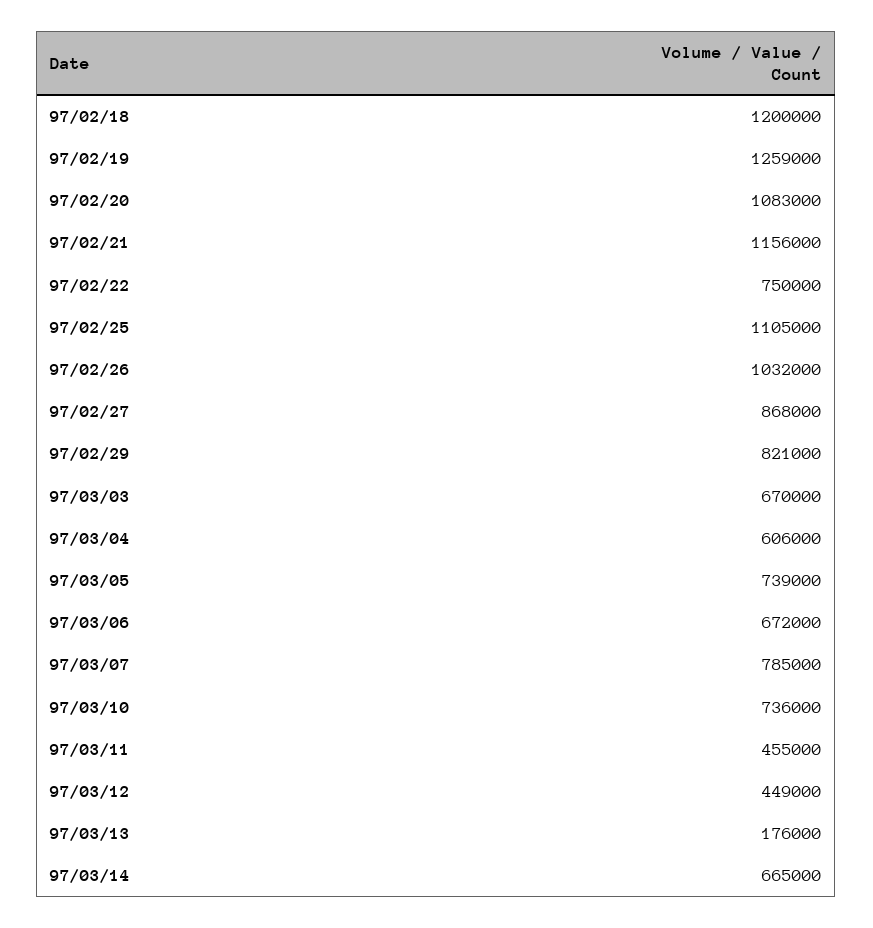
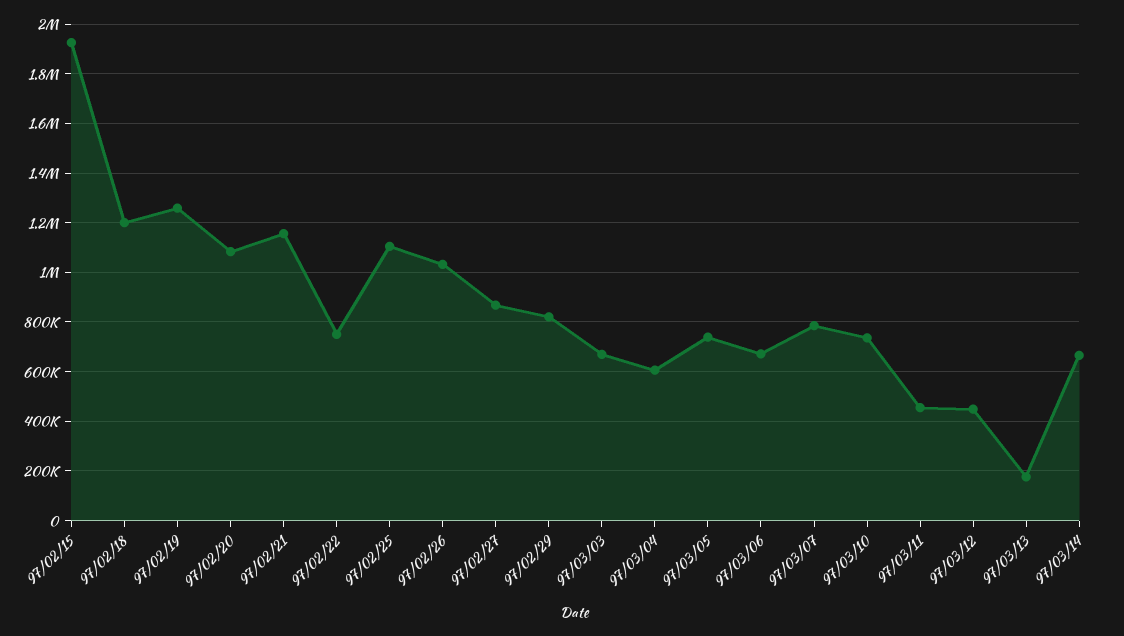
97/02/15: none -> 1925000

